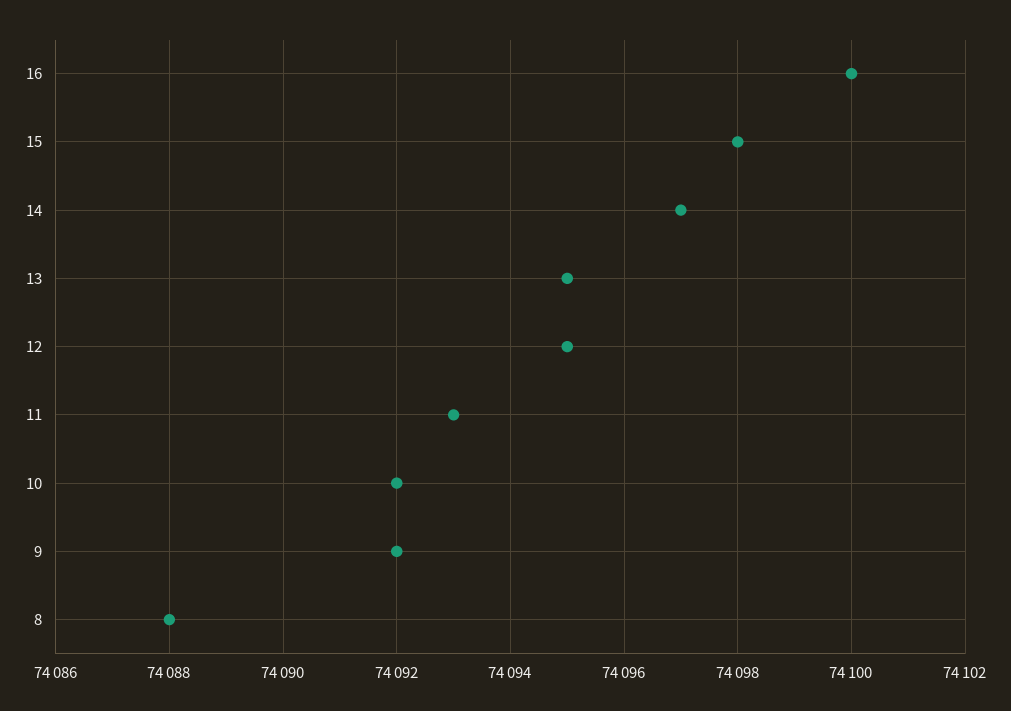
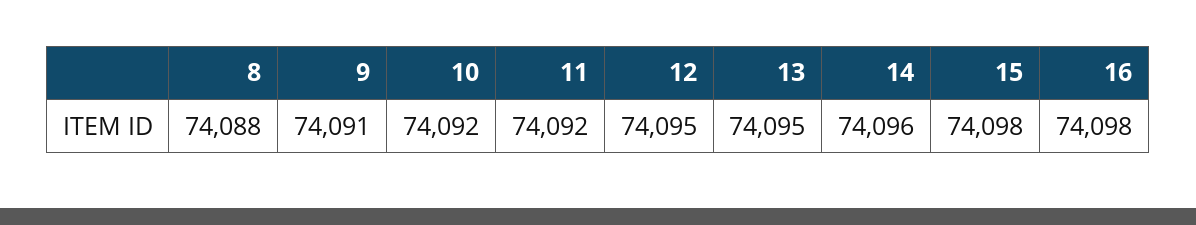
16: 74100 -> 74098
14: 74097 -> 74096
11: 74093 -> 74092
9: 74092 -> 74091

